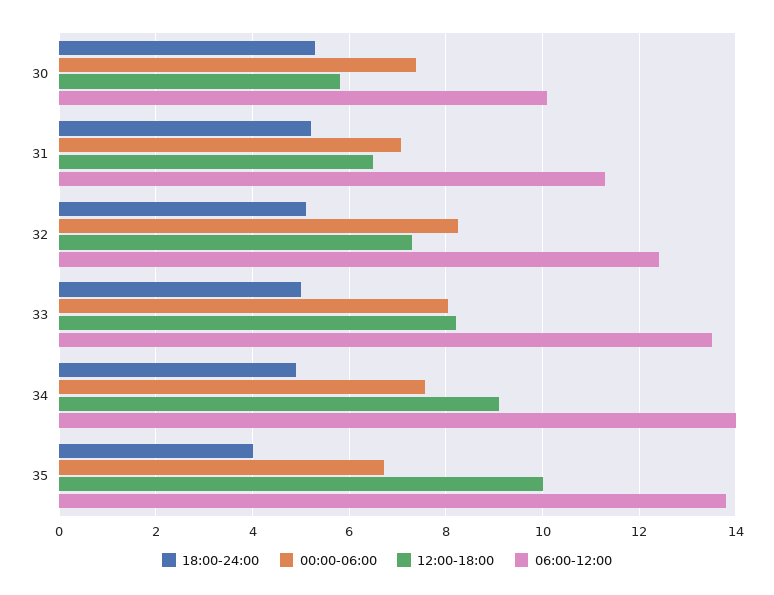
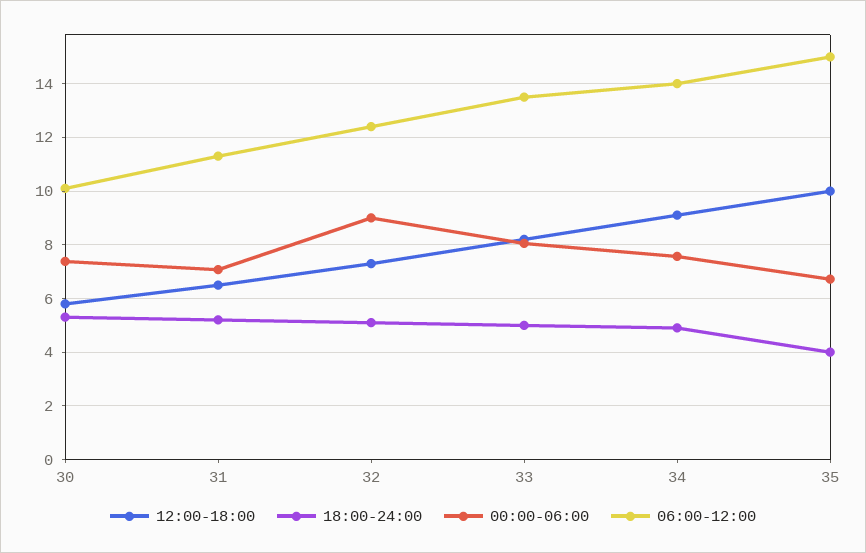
00:00-06:00, 32: 8.2 -> 9
06:00-12:00, 35: 13.8 -> 15

